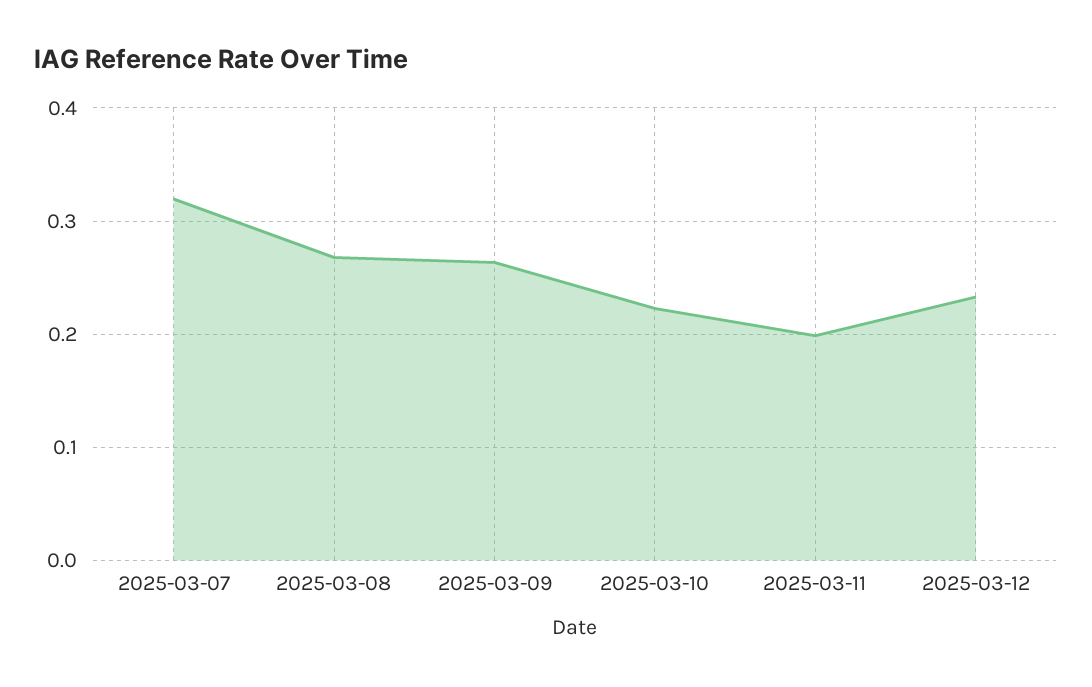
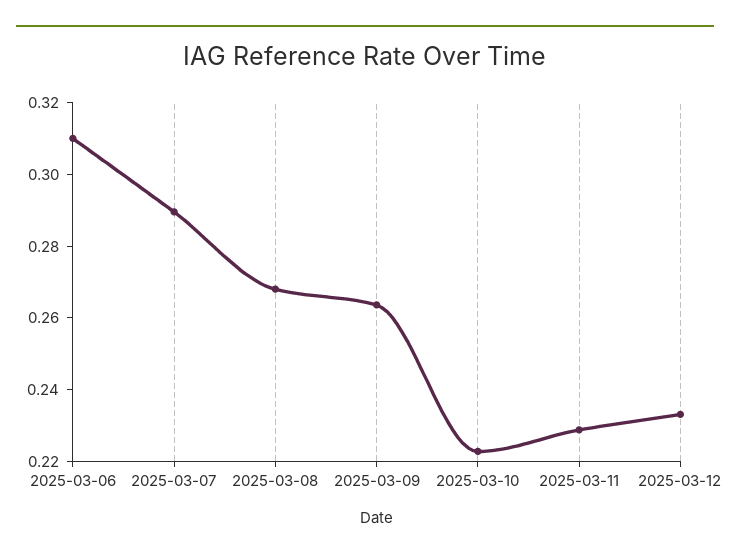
2025-03-07: 0.32 -> 0.29
2025-03-11: 0.2 -> 0.23
2025-03-06: none -> 0.31

